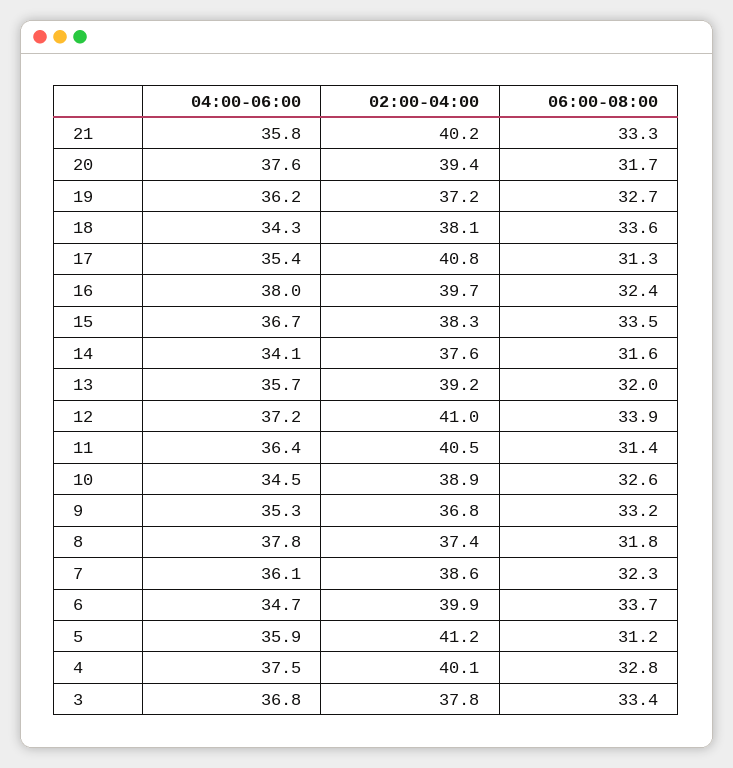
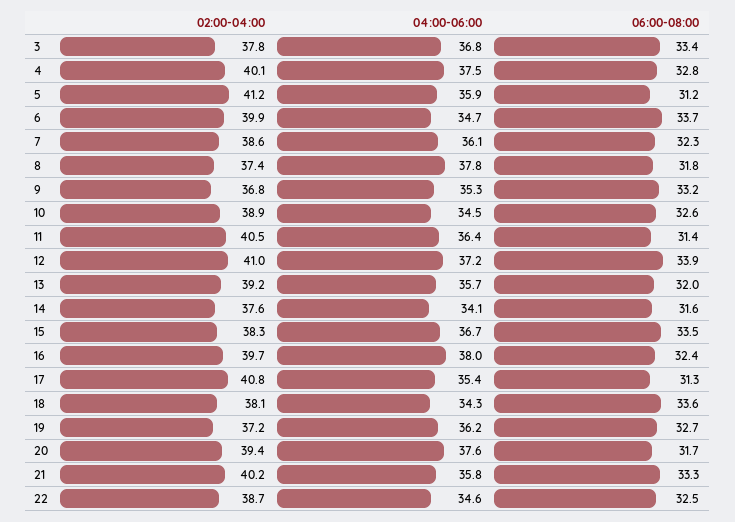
02:00-04:00, 22: none -> 38.7
04:00-06:00, 22: none -> 34.6
06:00-08:00, 22: none -> 32.5

